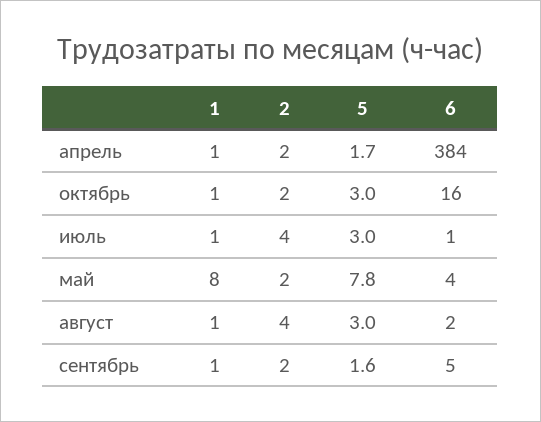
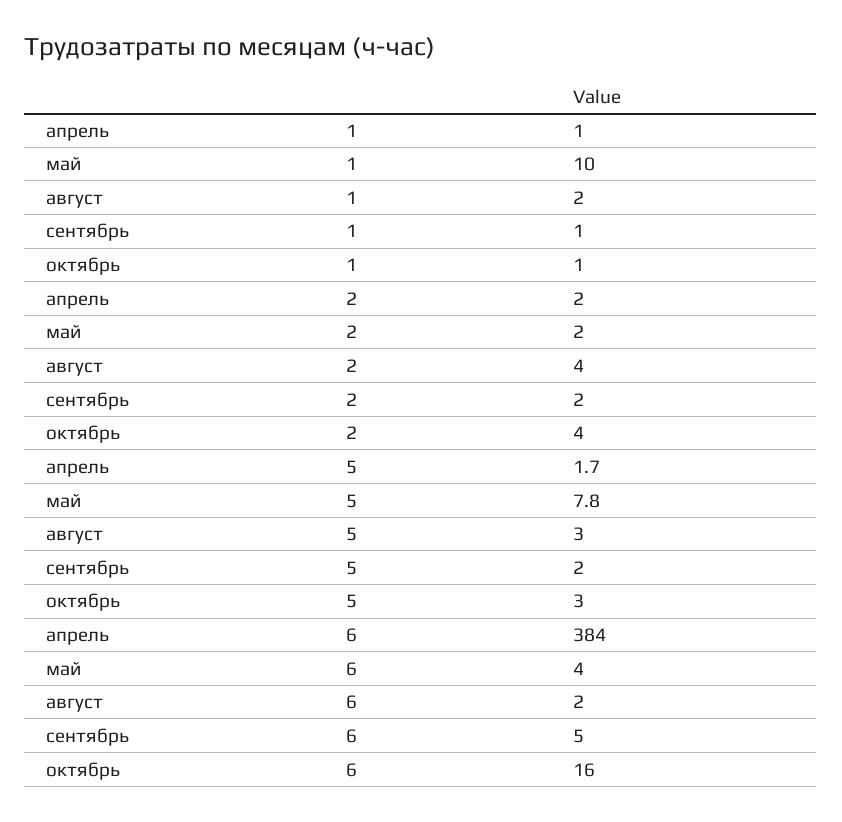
2, октябрь: 2 -> 4
1, июль: 1 -> none
2, июль: 4 -> none
5, июль: 3 -> none
6, июль: 1 -> none
1, май: 8 -> 10
1, август: 1 -> 2
5, сентябрь: 1.6 -> 2

